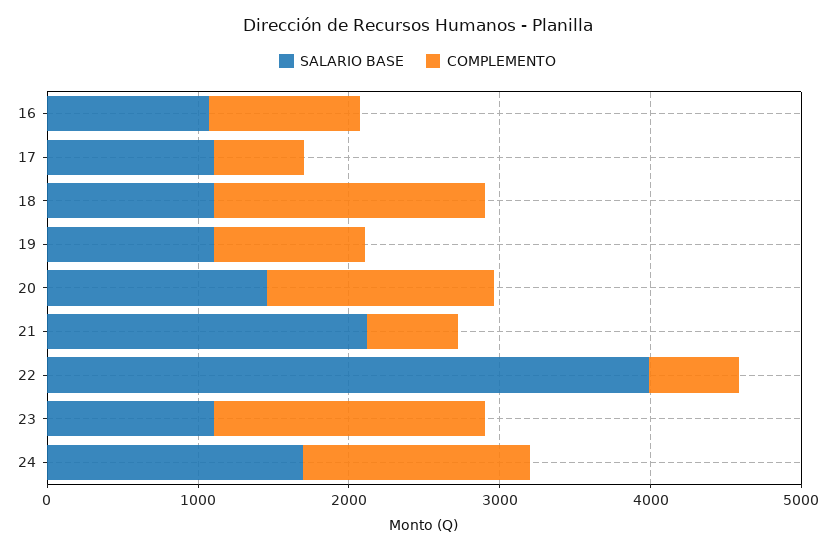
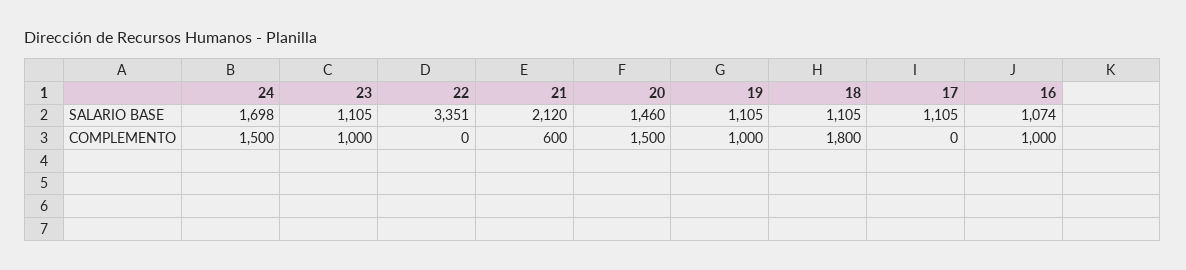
COMPLEMENTO, 17: 600 -> 0
SALARIO BASE, 22: 4000 -> 3351
COMPLEMENTO, 22: 600 -> 0
COMPLEMENTO, 23: 1800 -> 1000

